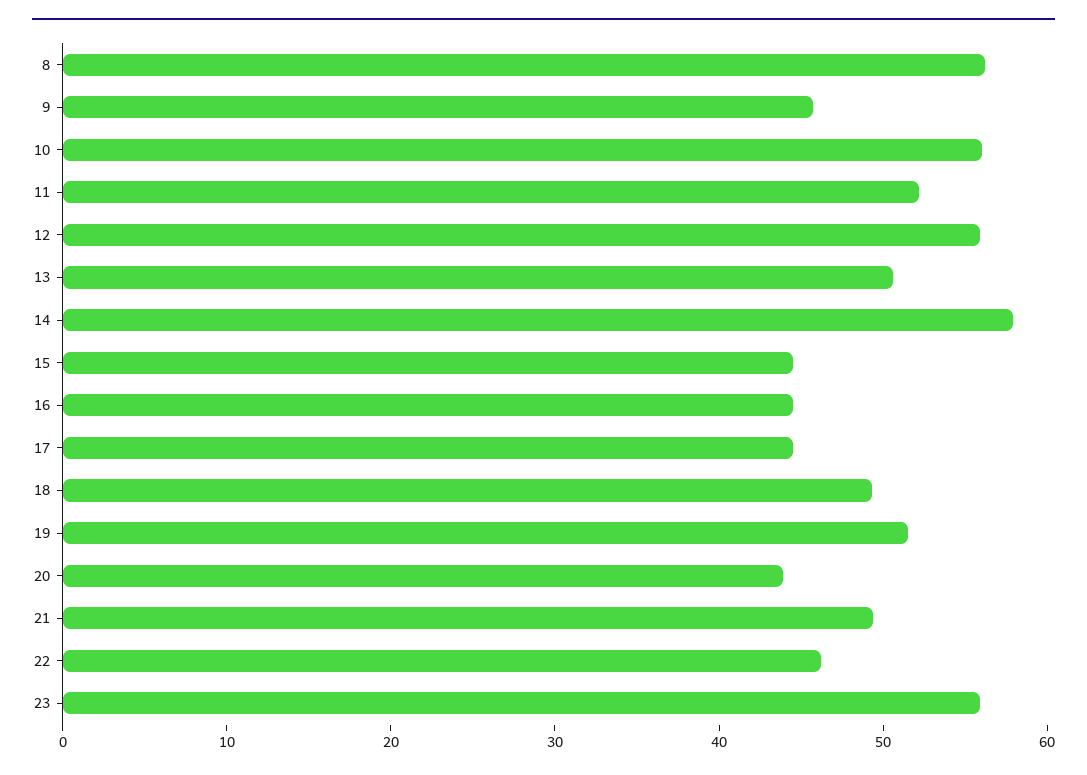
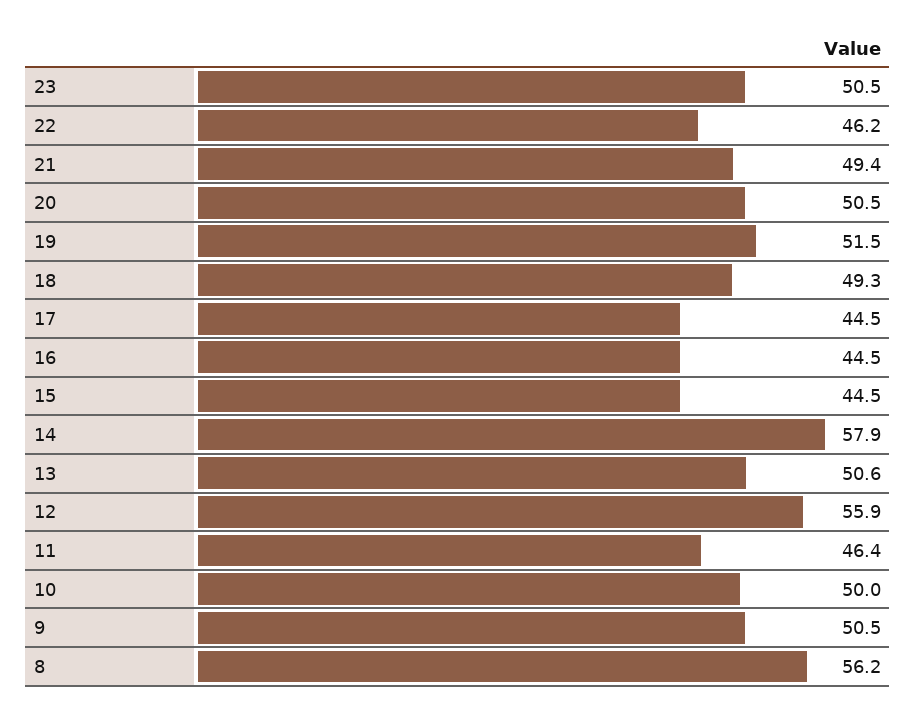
9: 46 -> 50.5
10: 56 -> 50
11: 52 -> 46.4
20: 44 -> 50.5
23: 56 -> 50.5

